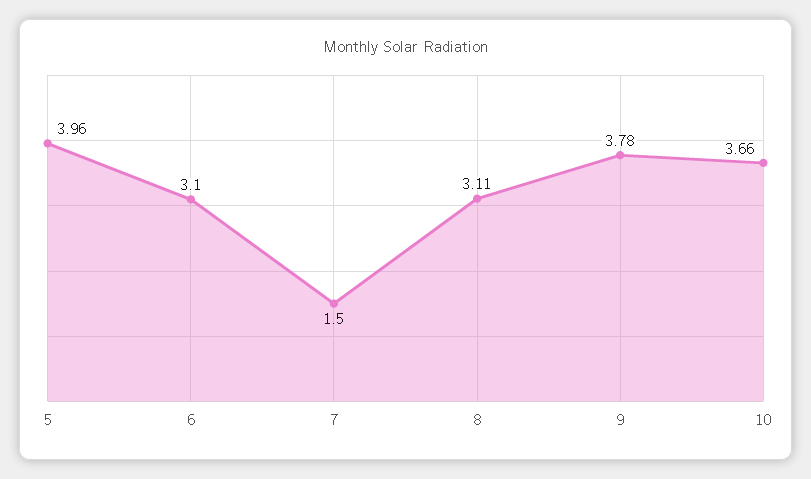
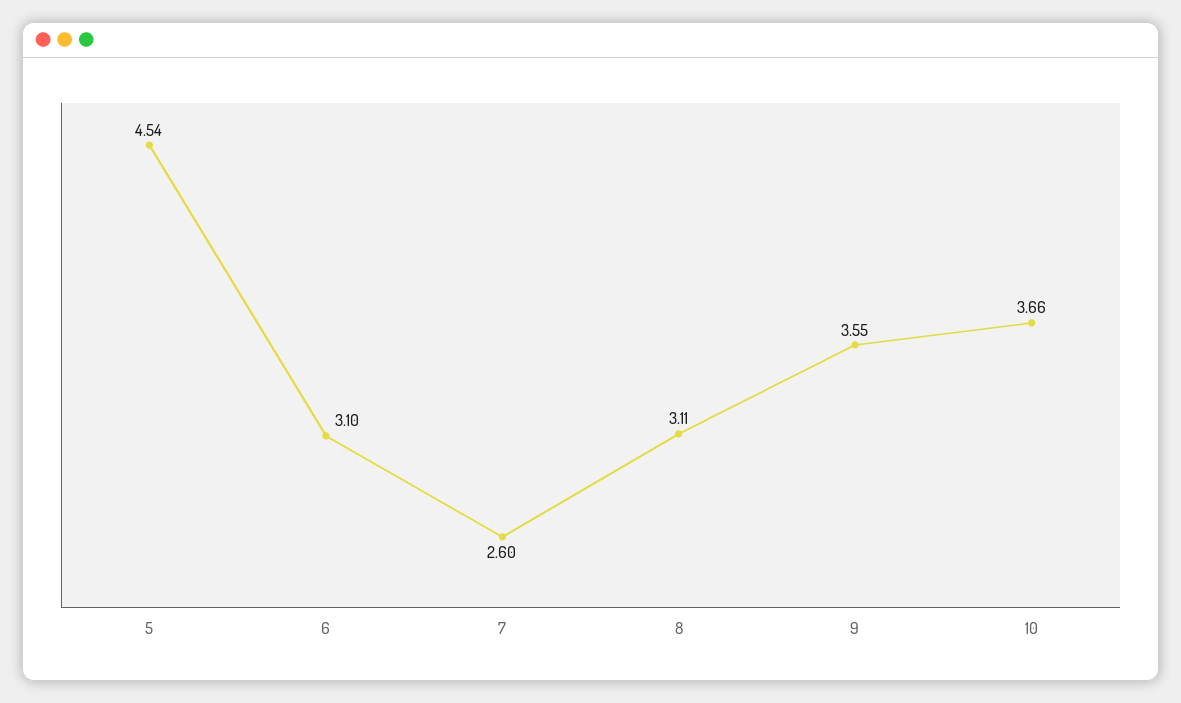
5: 3.96 -> 4.54
7: 1.5 -> 2.6
9: 3.78 -> 3.55

